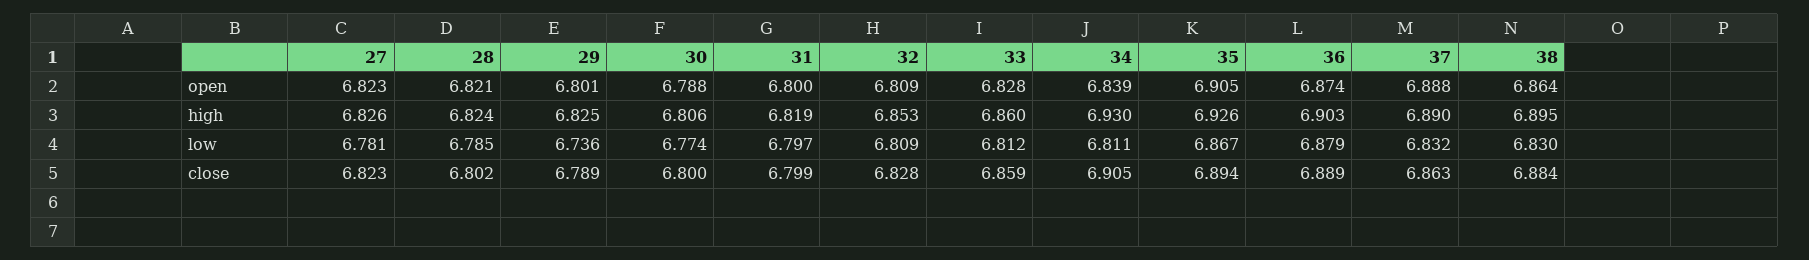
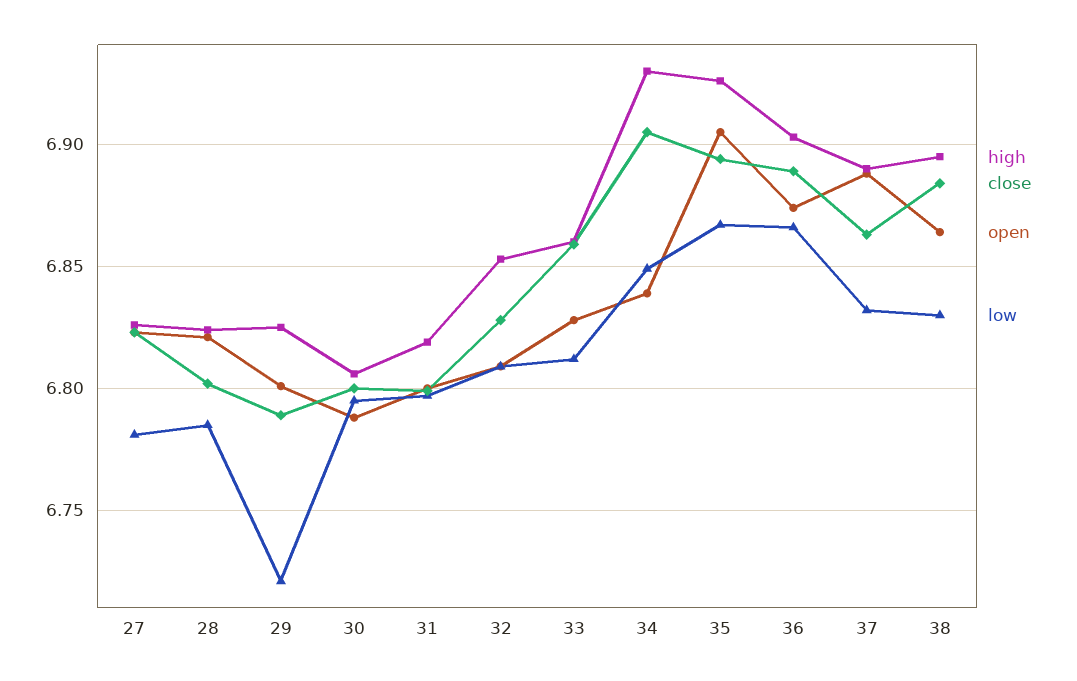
low, 29: 6.736 -> 6.72
low, 30: 6.774 -> 6.795
low, 34: 6.811 -> 6.85
low, 36: 6.879 -> 6.865

